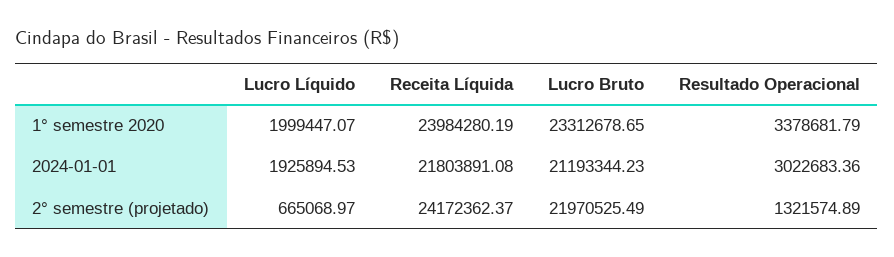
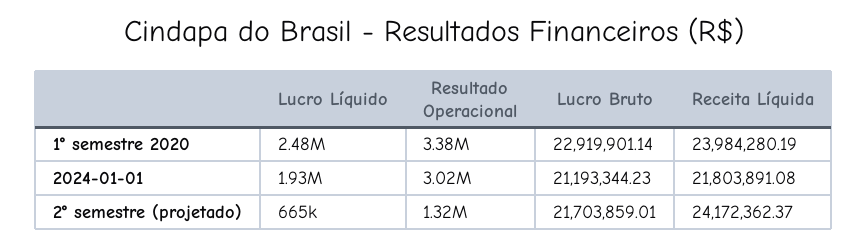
Lucro Líquido, 1° semestre 2020: 1999447.07 -> 2480000
Lucro Bruto, 1° semestre 2020: 23312678.65 -> 22919901.14
Lucro Bruto, 2° semestre (projetado): 21970525.49 -> 21703859.01

